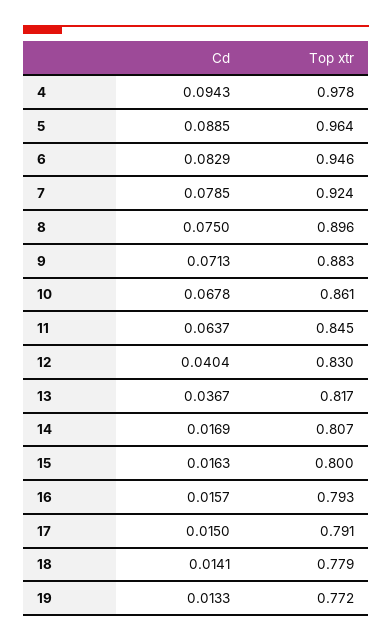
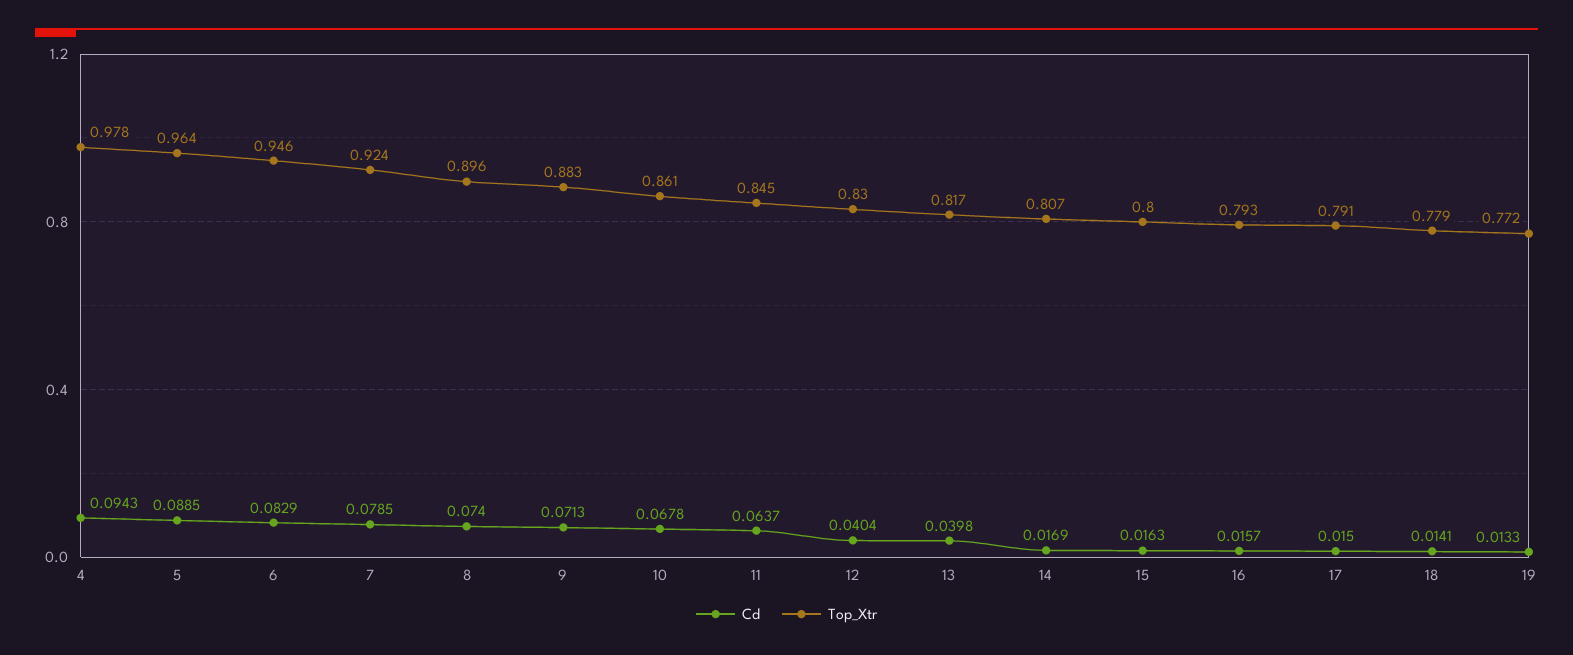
Cd, 8: 0.075 -> 0.074
Cd, 13: 0.0367 -> 0.0398

